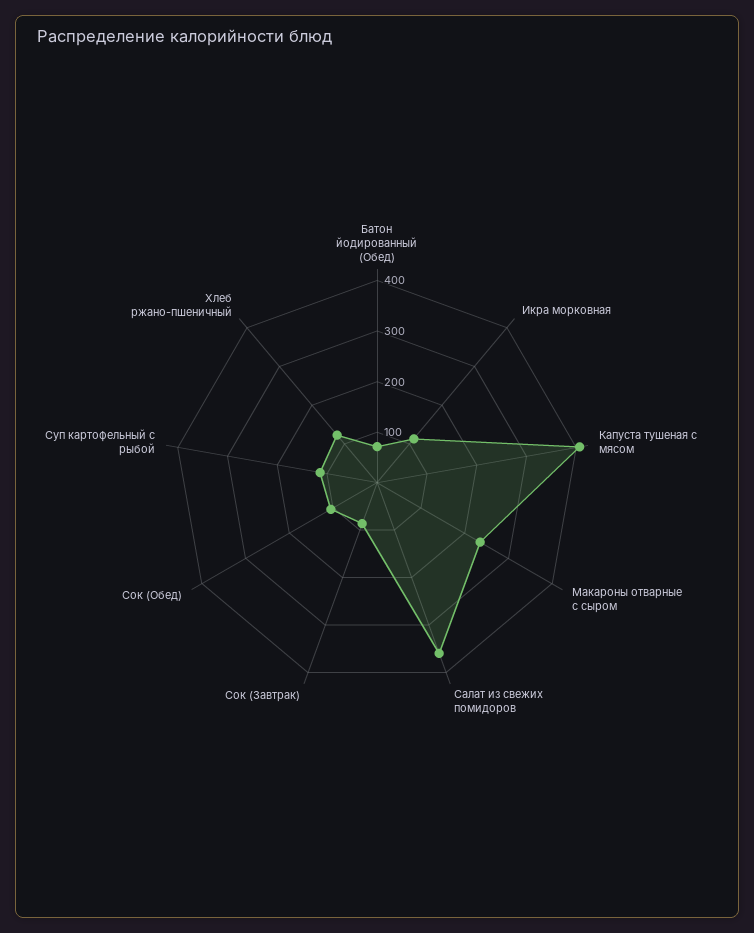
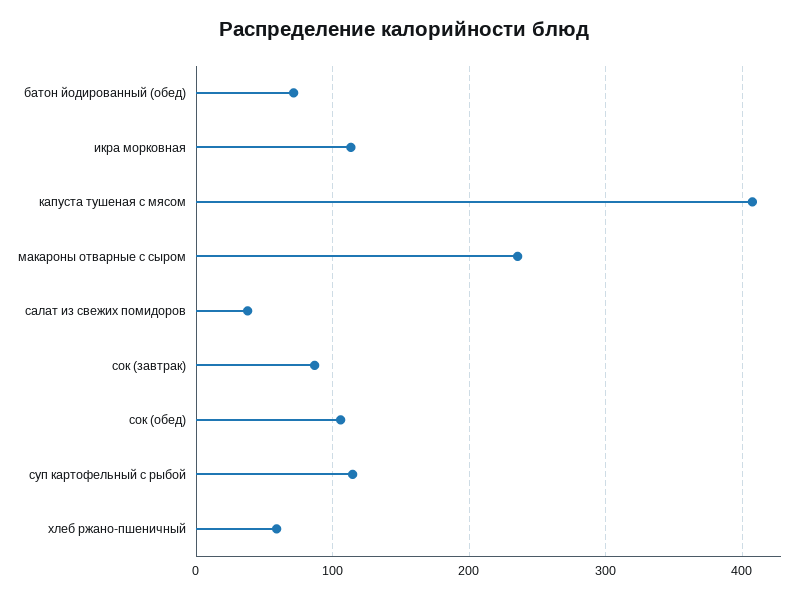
Салат из свежих помидоров: 360 -> 40
Хлеб ржано-пшеничный: 120 -> 60

